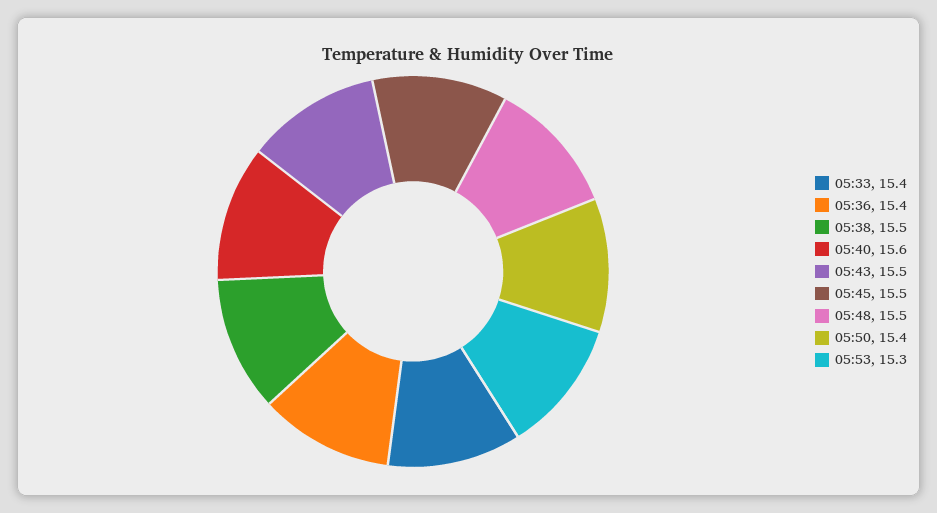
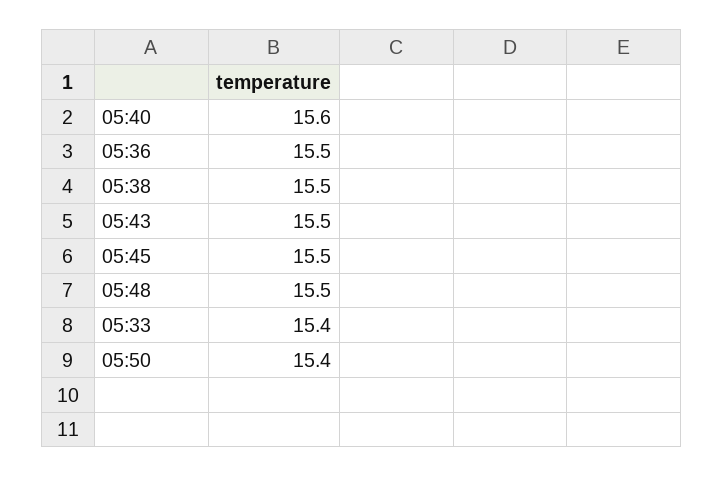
05:36: 15.4 -> 15.5
05:53: 15.3 -> none

